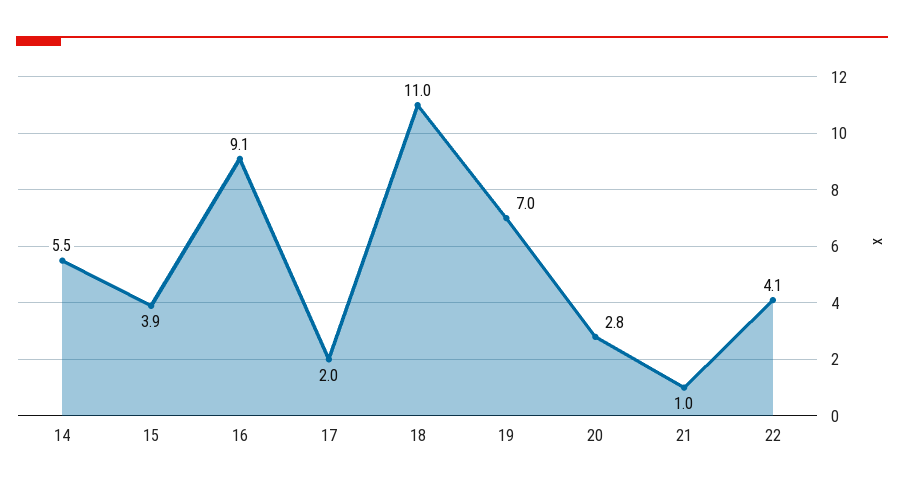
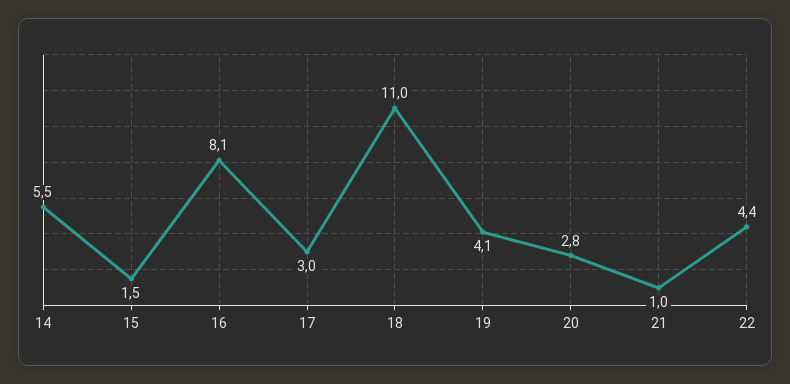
15: 3.9 -> 1.5
16: 9.1 -> 8.1
17: 2 -> 3
19: 7 -> 4.1
22: 4.1 -> 4.4

